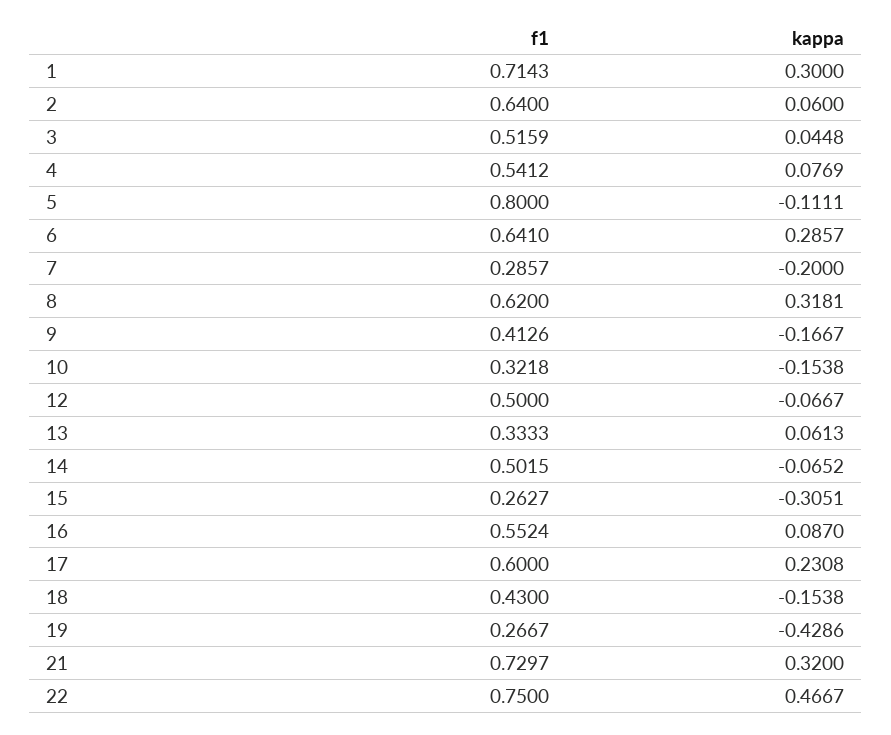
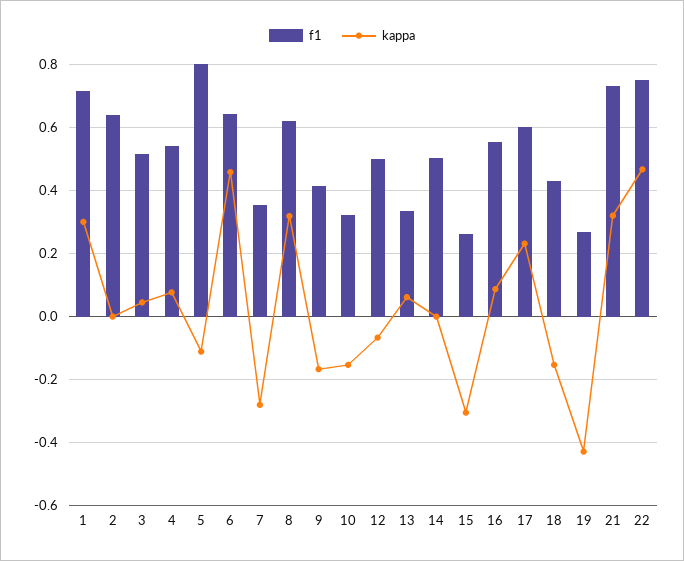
kappa, 2: 0.06 -> 0
kappa, 6: 0.2857 -> 0.46
f1, 7: 0.2857 -> 0.36
kappa, 7: -0.2 -> -0.28
kappa, 14: -0.0652 -> 0

